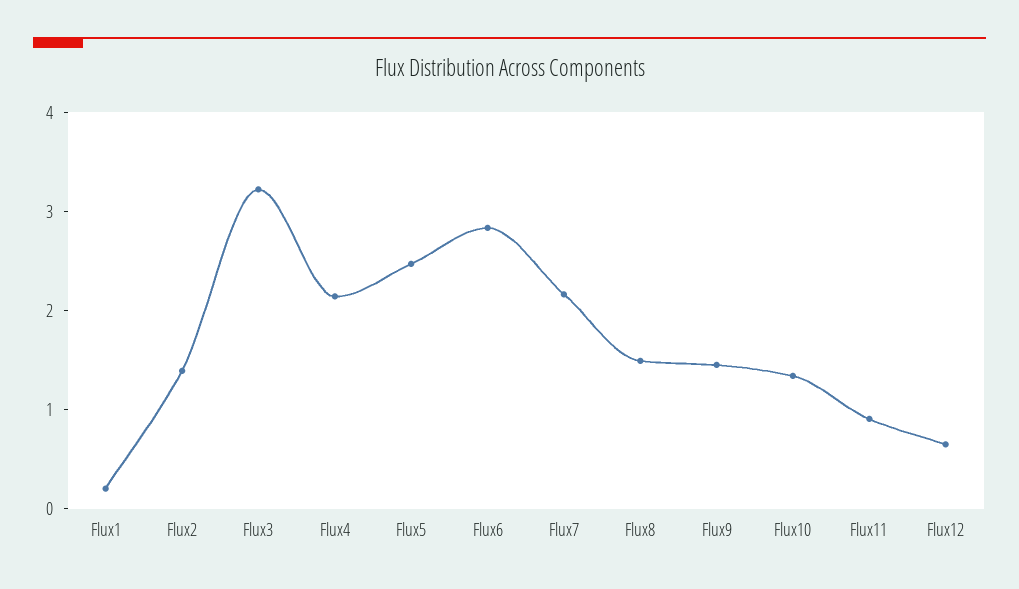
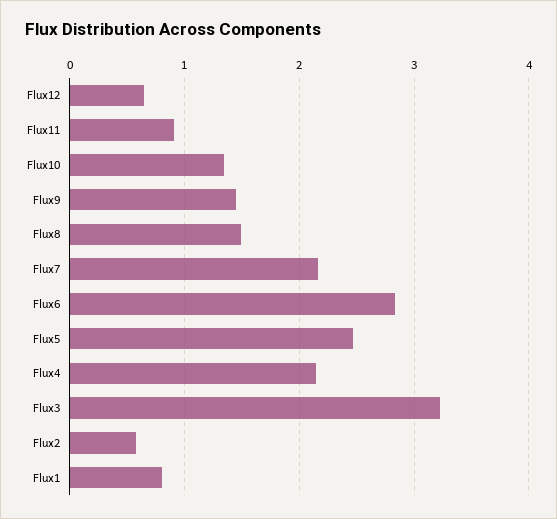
Flux1: 0.2 -> 0.8
Flux2: 1.4 -> 0.6

